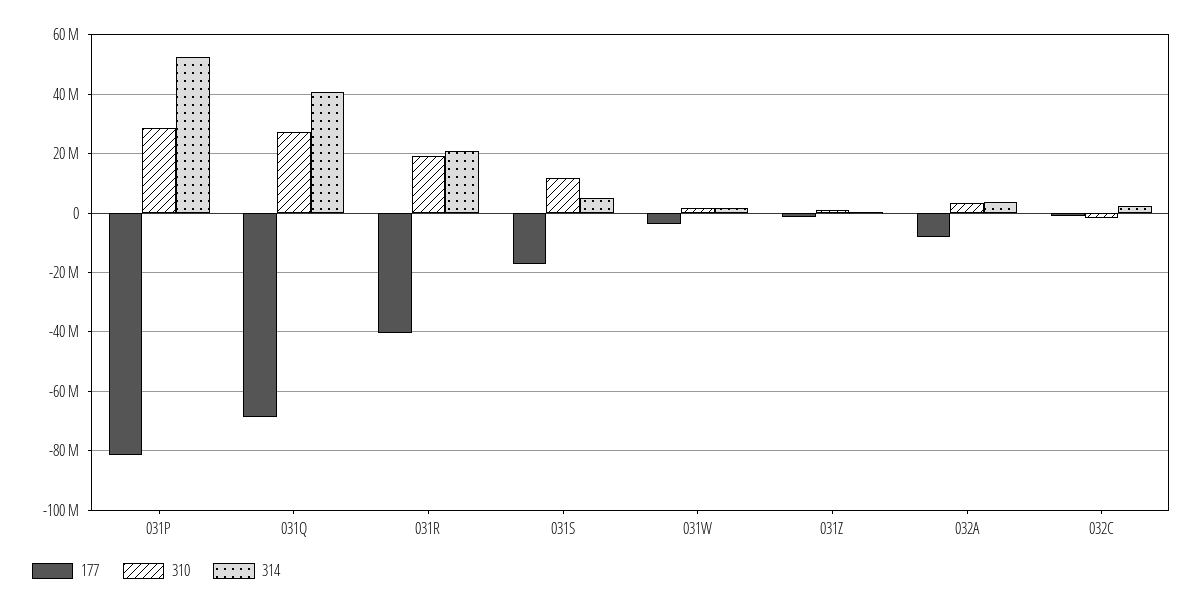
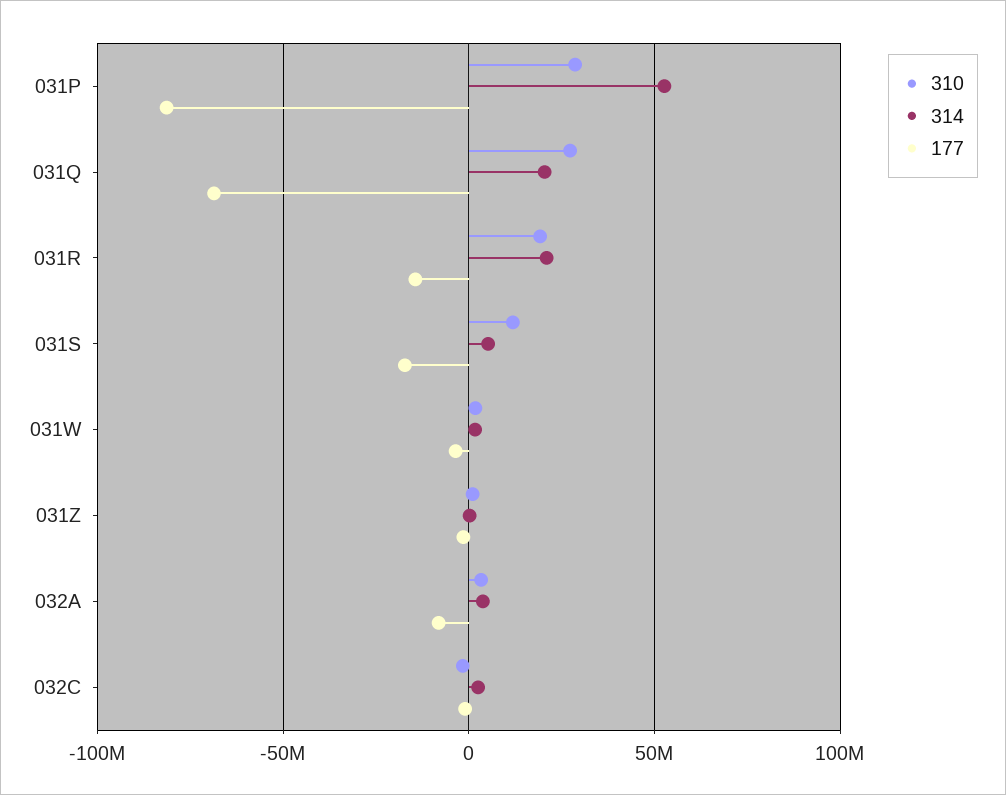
314, 031Q: 40000000 -> 20000000
177, 031R: -40000000 -> -15000000

